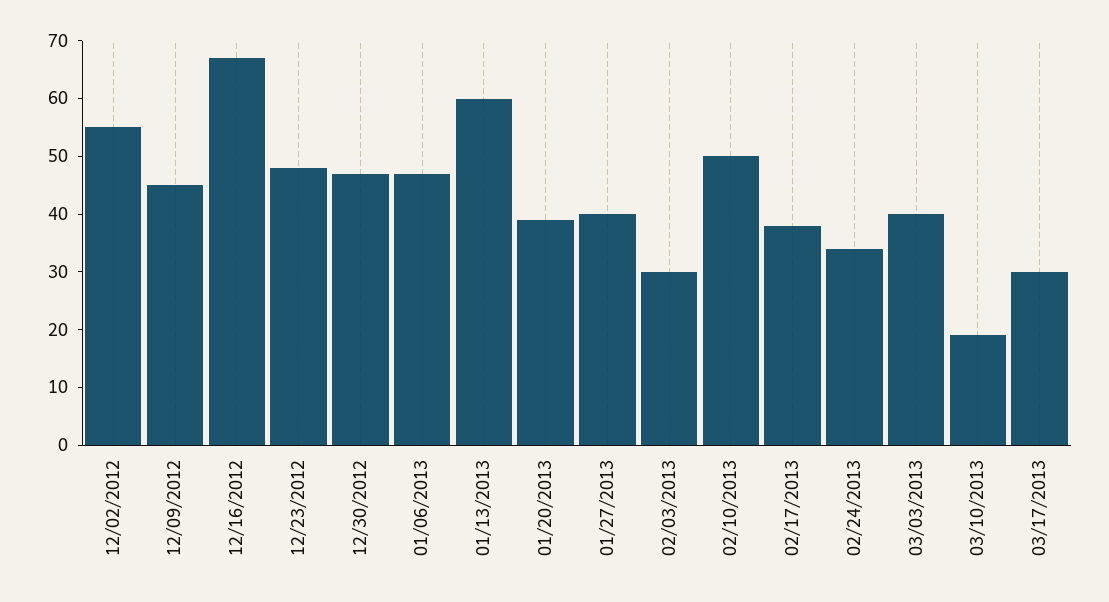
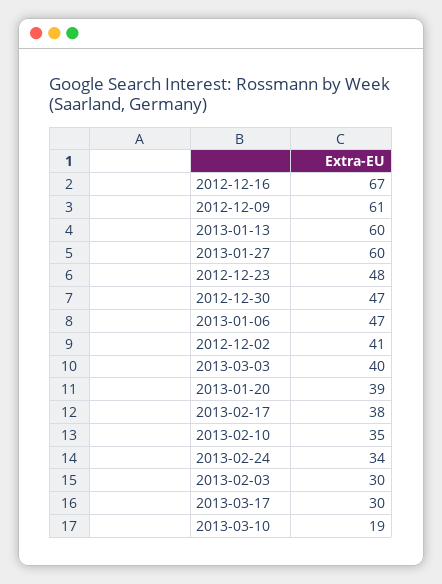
12/02/2012: 55 -> 41
12/09/2012: 45 -> 61
01/27/2013: 40 -> 60
02/10/2013: 50 -> 35

